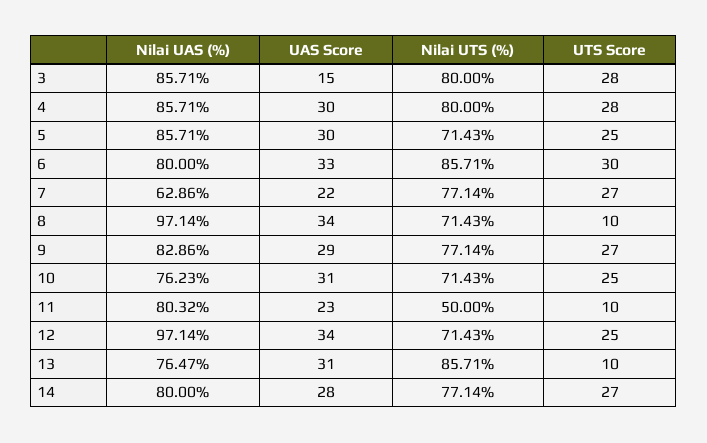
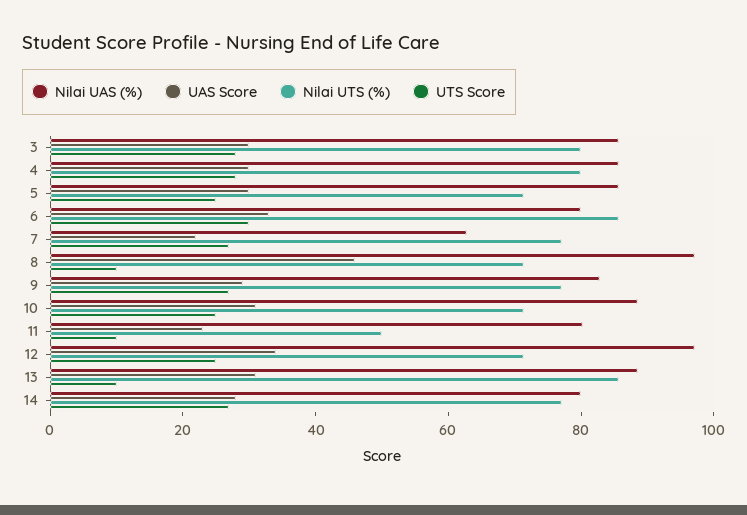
UAS Score, 3: 15 -> 30
UAS Score, 8: 34 -> 45
Nilai UAS (%), 10: 76.23 -> 90
Nilai UAS (%), 13: 76.47 -> 90

